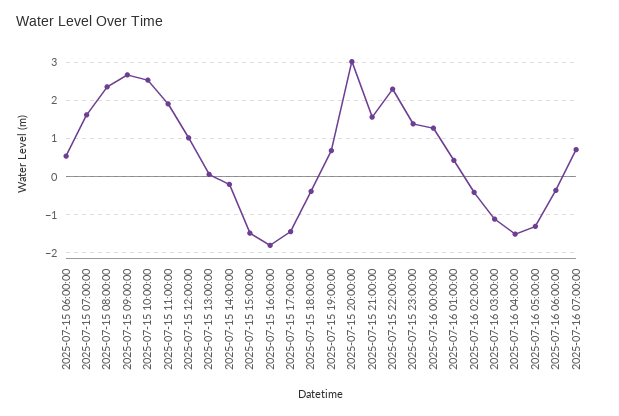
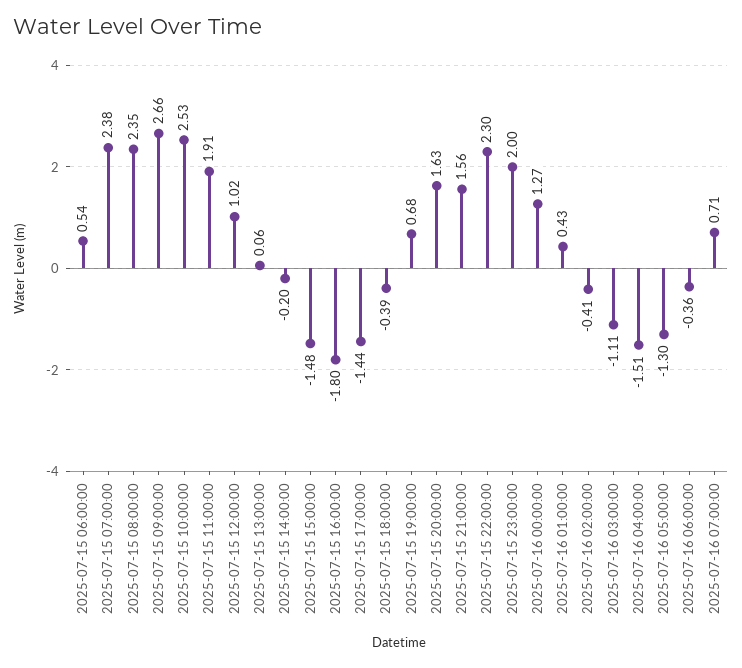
2025-07-15 07:00:00: 1.6 -> 2.38
2025-07-15 20:00:00: 3 -> 1.63
2025-07-15 23:00:00: 1.4 -> 2

